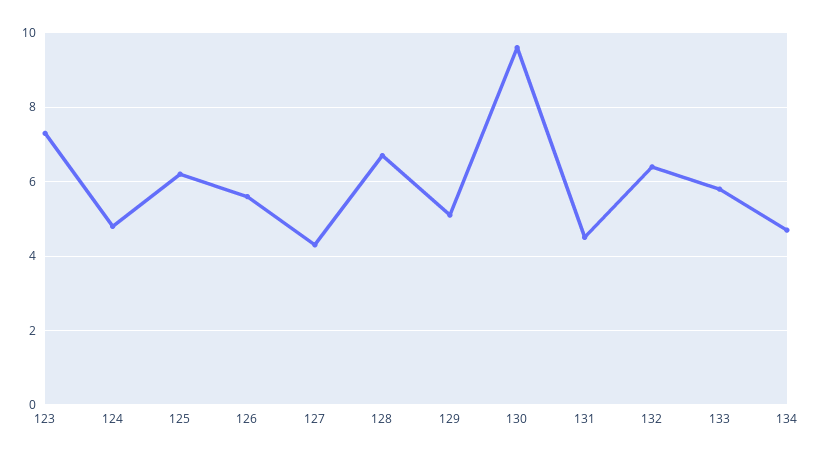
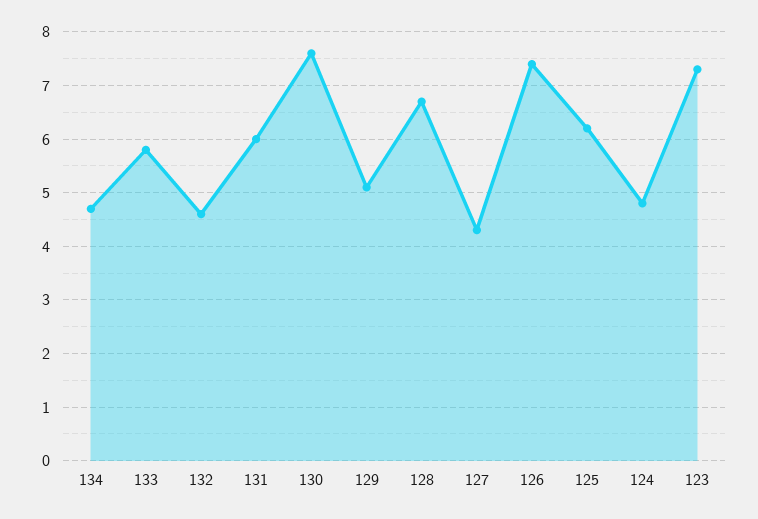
126: 5.5 -> 7.5
130: 9.5 -> 7.5
131: 4.5 -> 6
132: 6.5 -> 4.5

